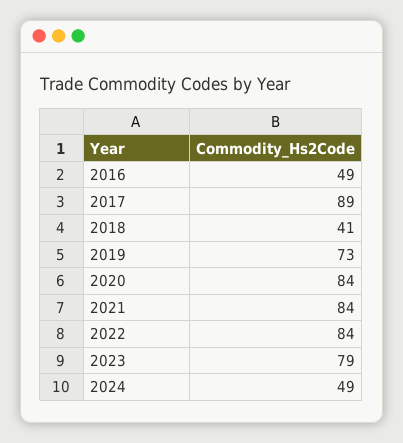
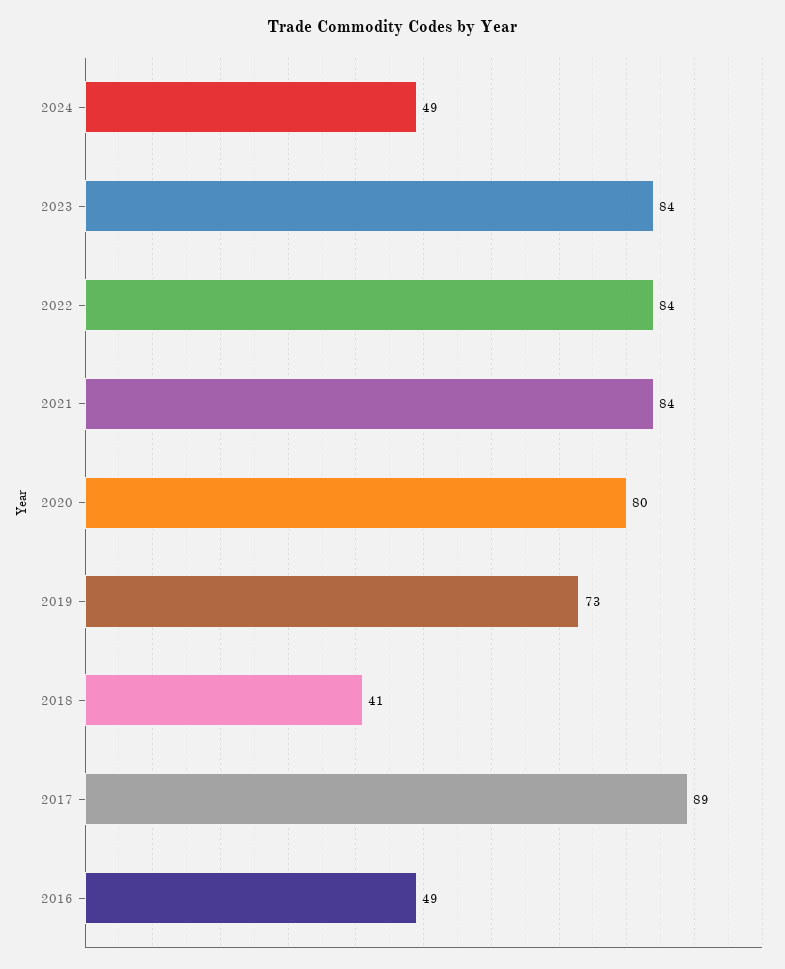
2020: 84 -> 80
2023: 79 -> 84

